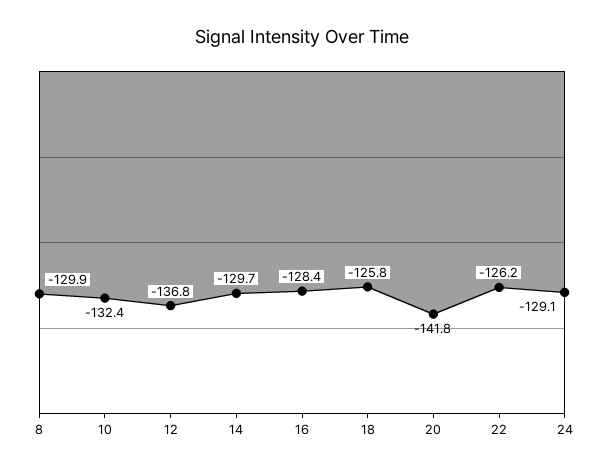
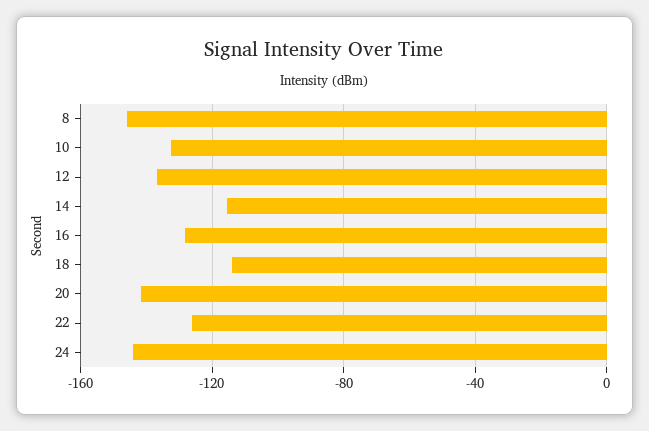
8: -129.9 -> -145
14: -129.7 -> -115
18: -125.8 -> -115
24: -129.1 -> -145

